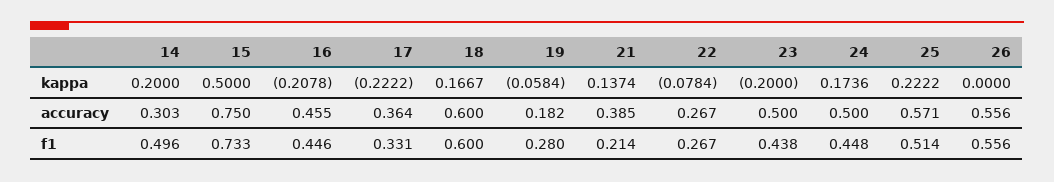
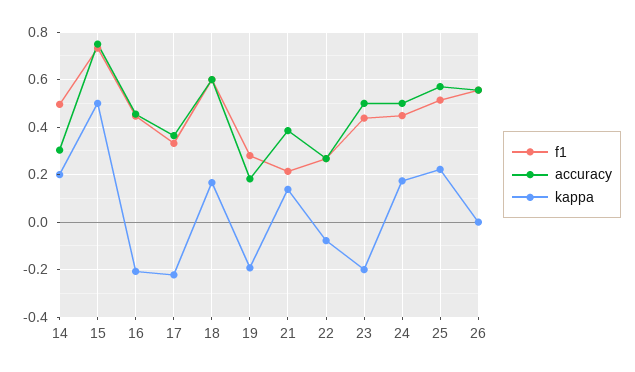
kappa, 19: -0.0584 -> -0.2

